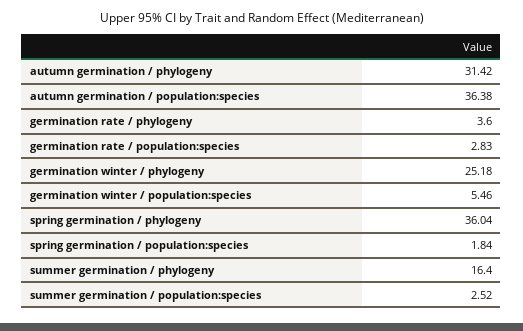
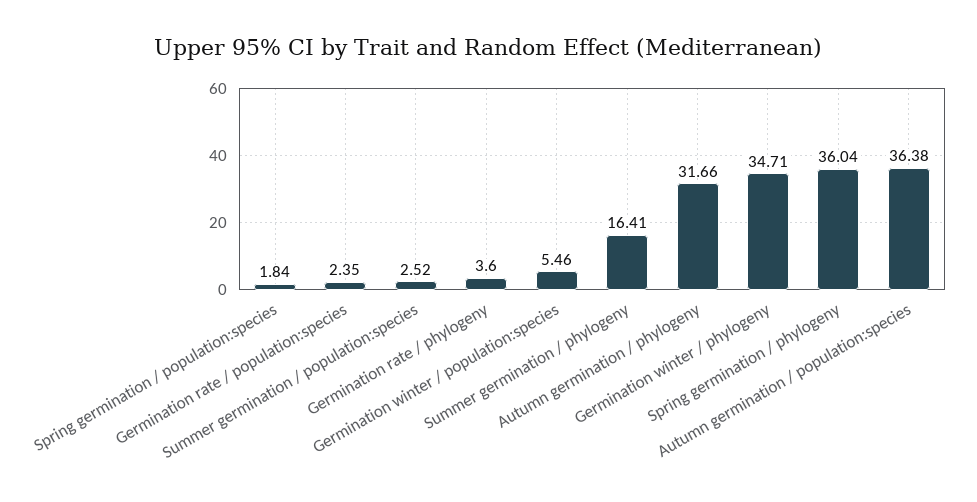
autumn germination / phylogeny: 31.42 -> 31.66
germination rate / population:species: 2.83 -> 2.35
germination winter / phylogeny: 25.18 -> 34.71
summer germination / phylogeny: 16.4 -> 16.41

